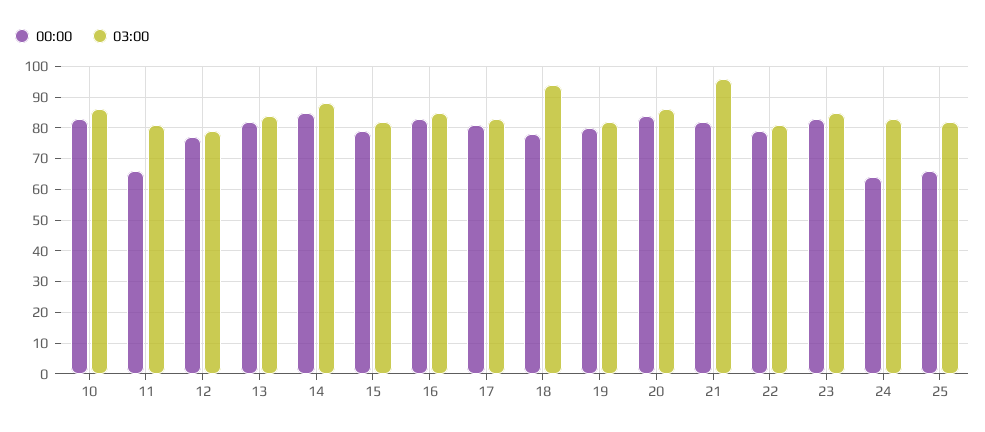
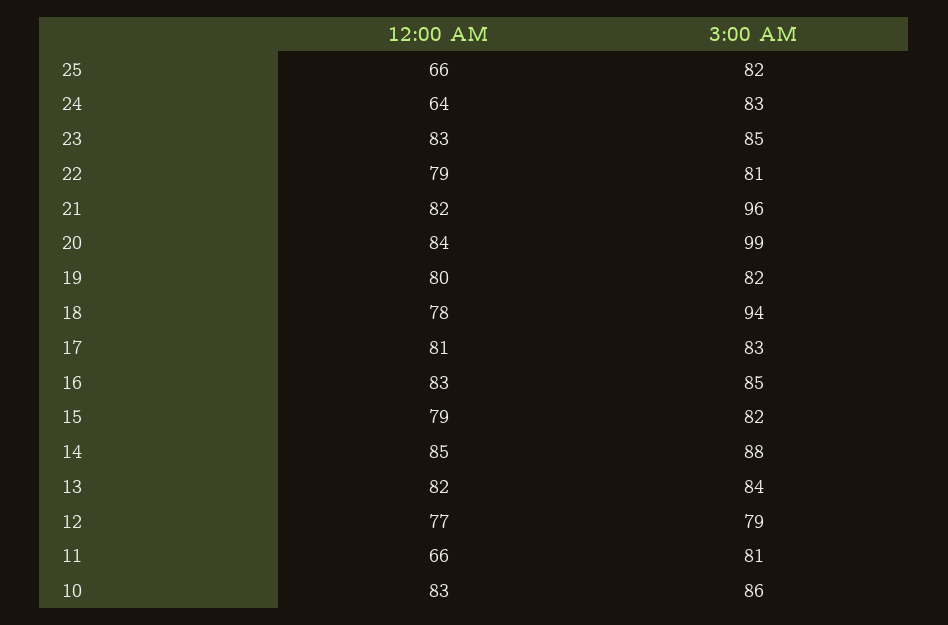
03:00, 20: 85 -> 99

